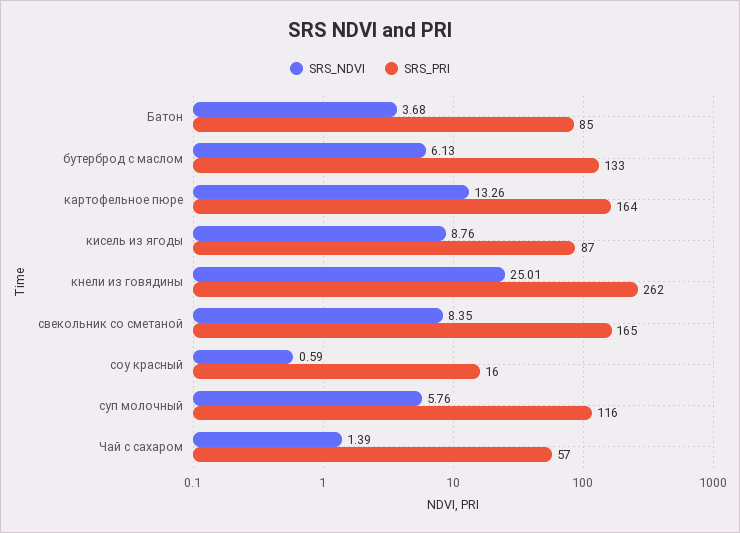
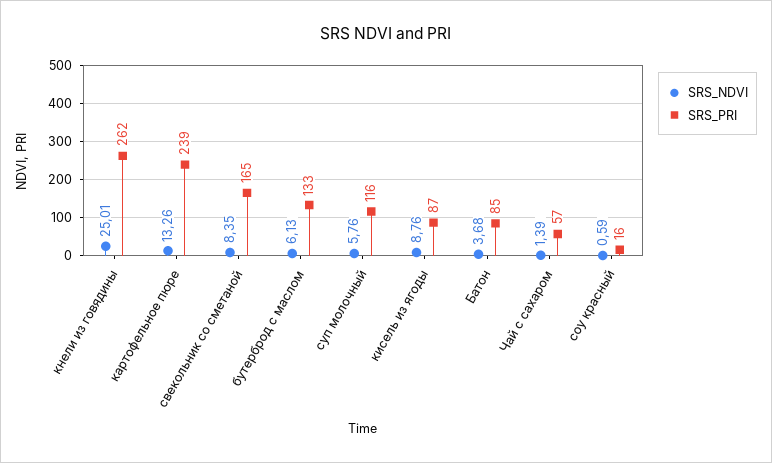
SRS_PRI, картофельное пюре: 164 -> 239

